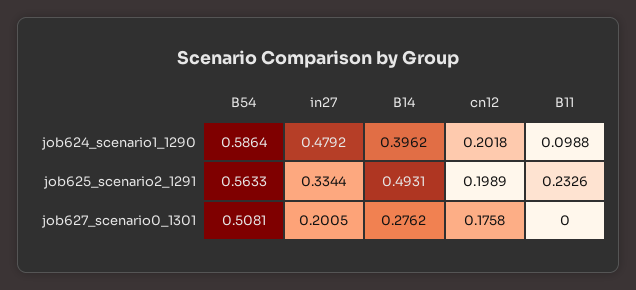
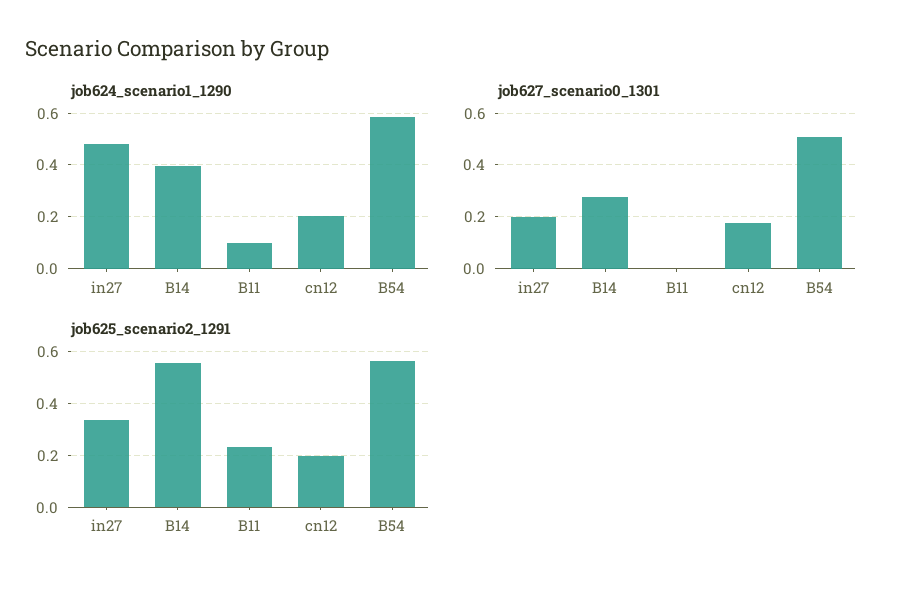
job625_scenario2_1291, B14: 0.4931 -> 0.55

